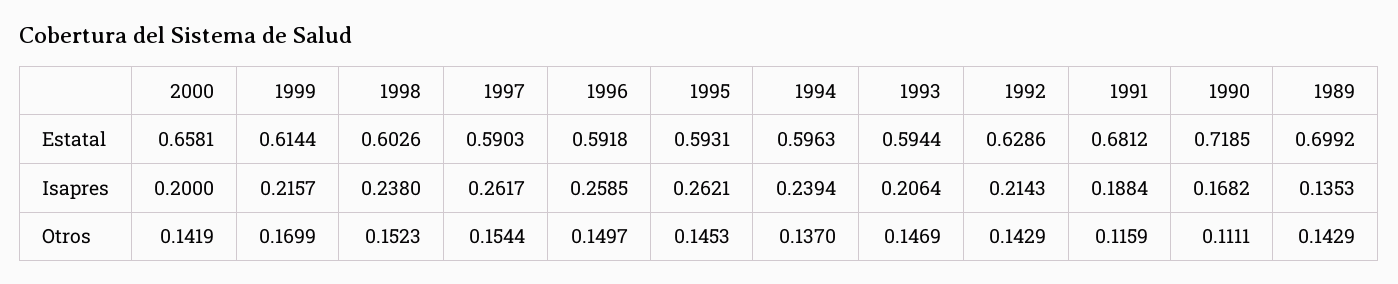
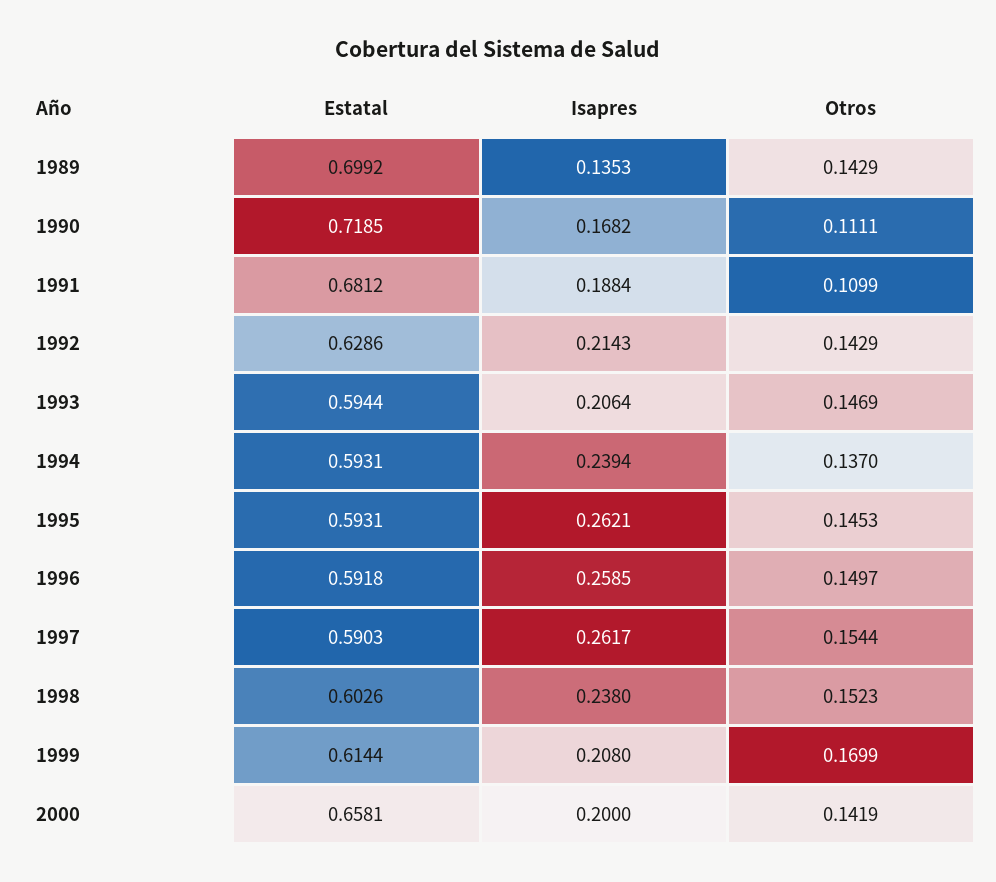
1994, Estatal: 0.5963 -> 0.5931
1999, Isapres: 0.2157 -> 0.208
1991, Otros: 0.1159 -> 0.1099

